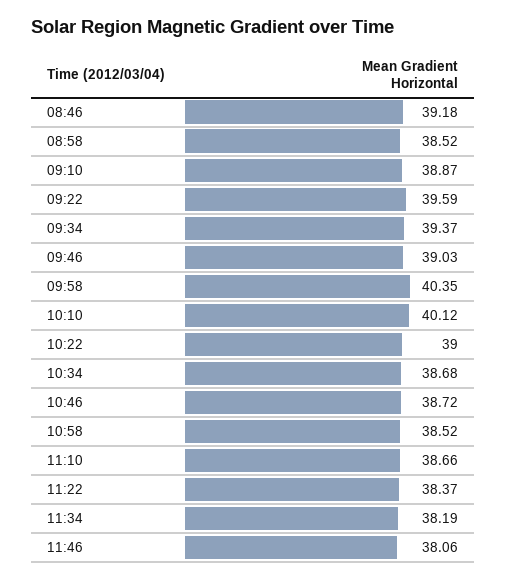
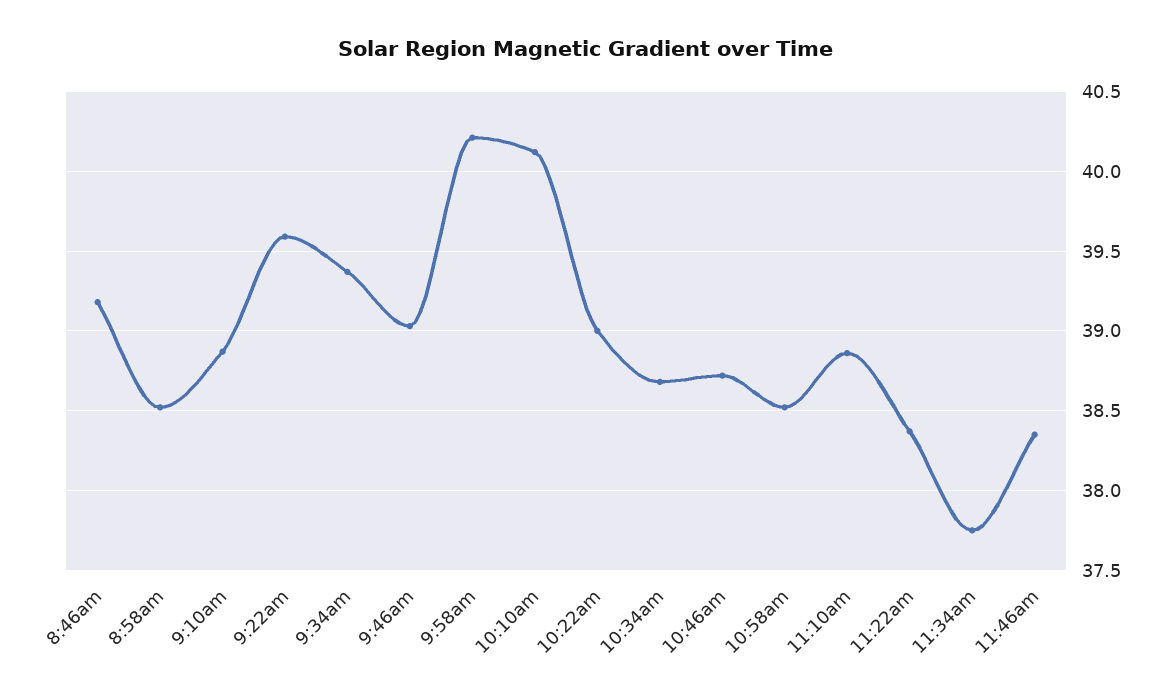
09:58: 40.35 -> 40.2
11:10: 38.66 -> 38.85
11:34: 38.19 -> 37.75
11:46: 38.06 -> 38.35

